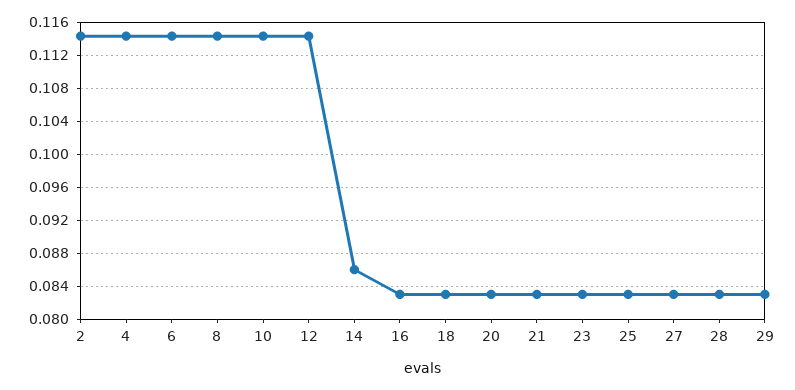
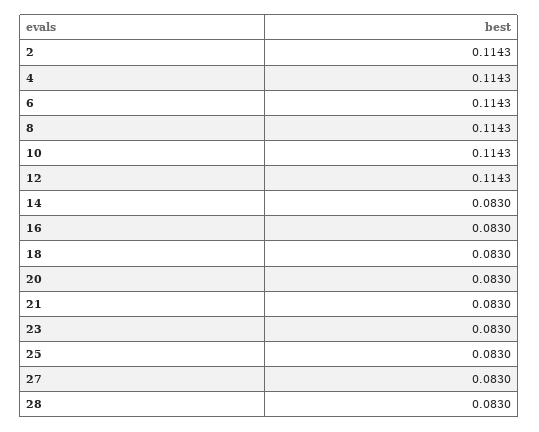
14: 0.086 -> 0.083
29: 0.083 -> none

